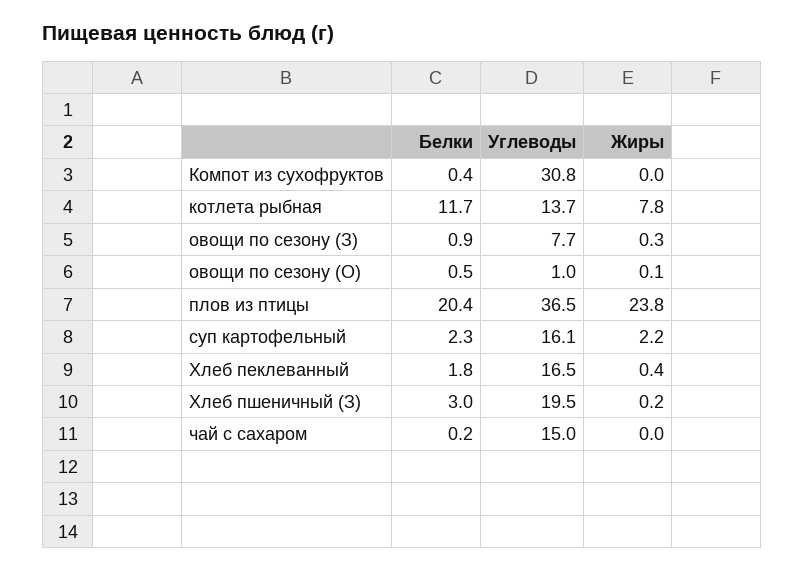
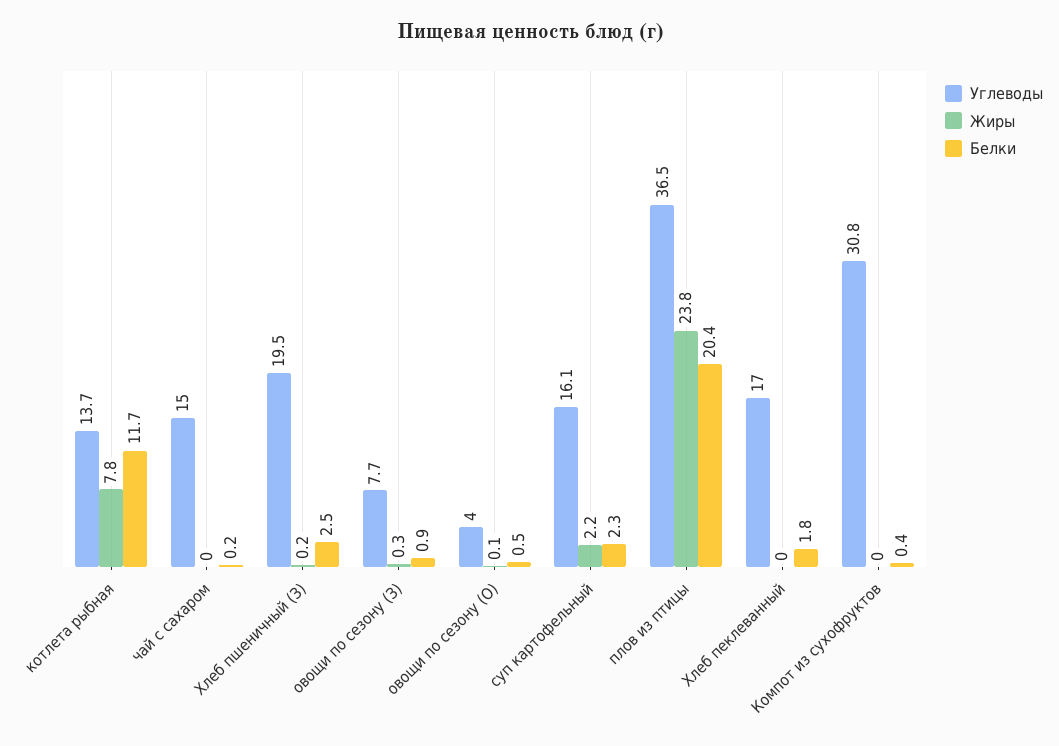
Углеводы, овощи по сезону (О): 1 -> 4
Углеводы, Хлеб пеклеванный: 16.5 -> 17
Жиры, Хлеб пеклеванный: 0.4 -> 0
Белки, Хлеб пшеничный (З): 3 -> 2.5

